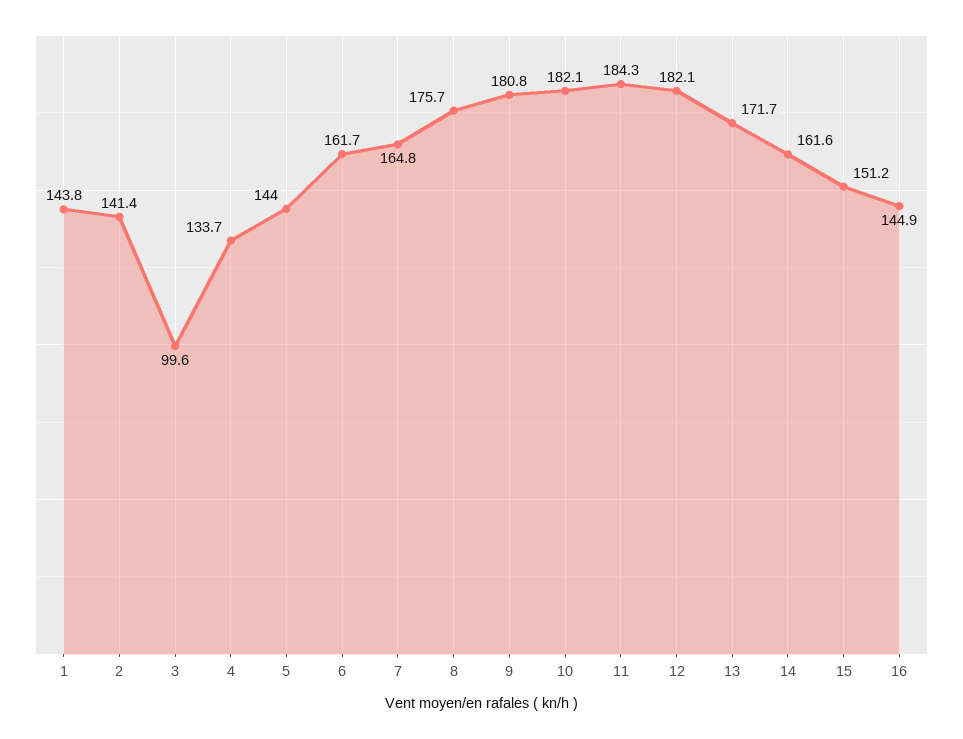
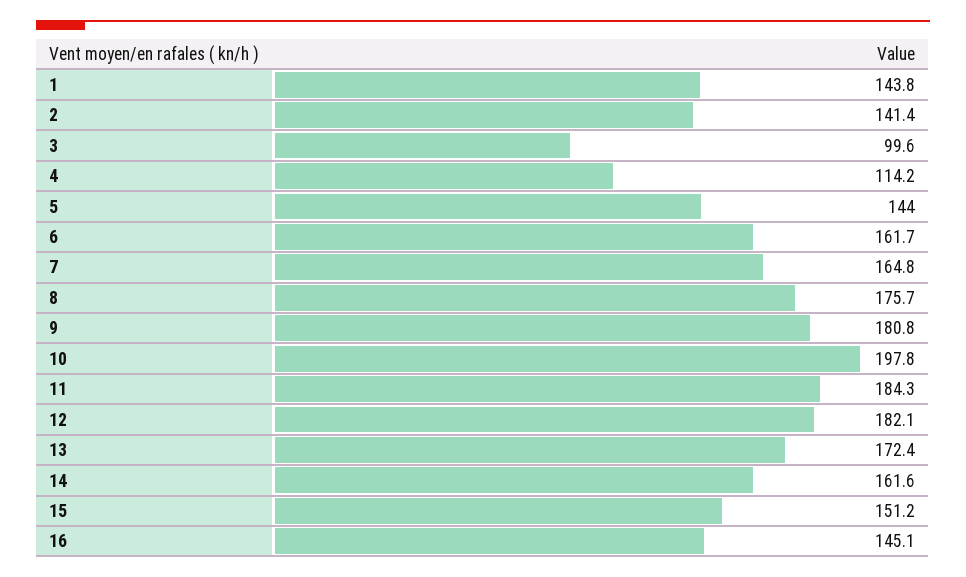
4: 133.7 -> 114.2
10: 182.1 -> 197.8
13: 171.7 -> 172.4
16: 144.9 -> 145.1

